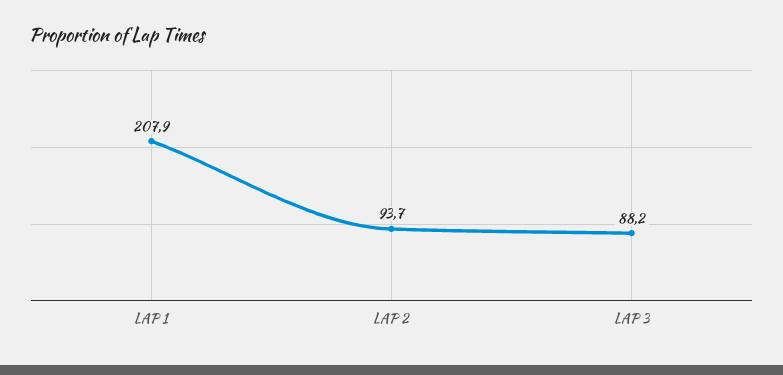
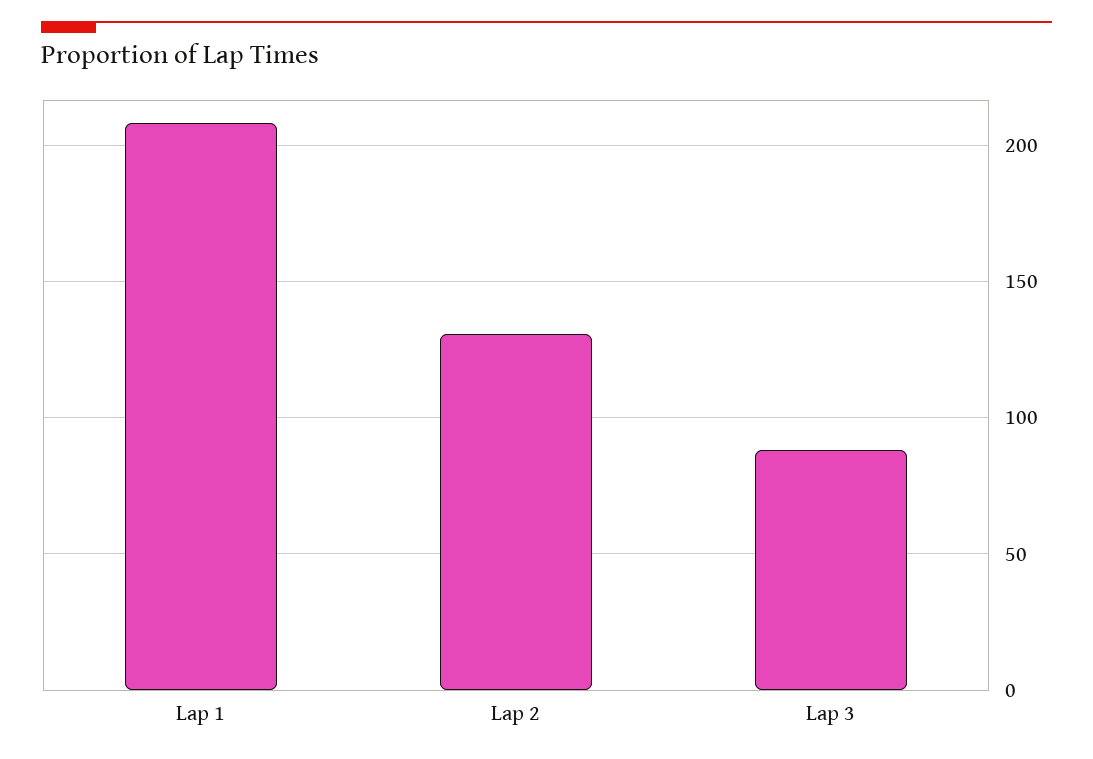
LAP 2: 93.7 -> 130

